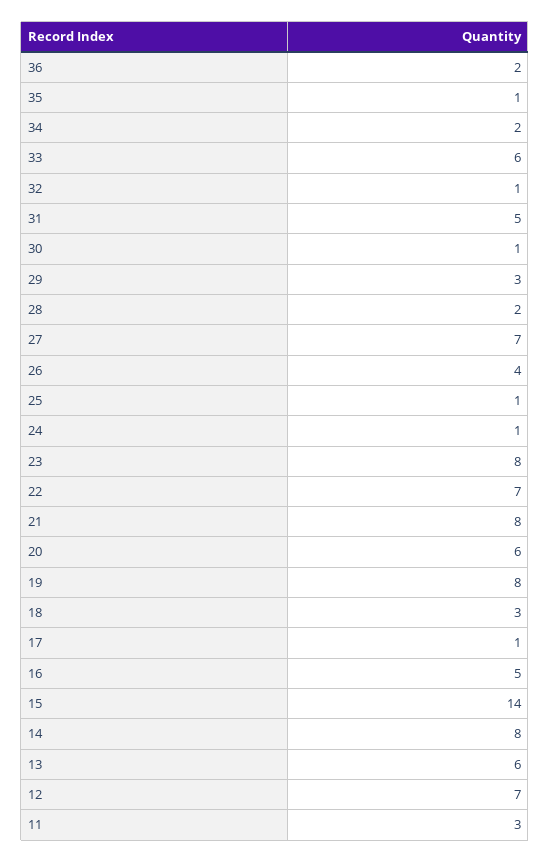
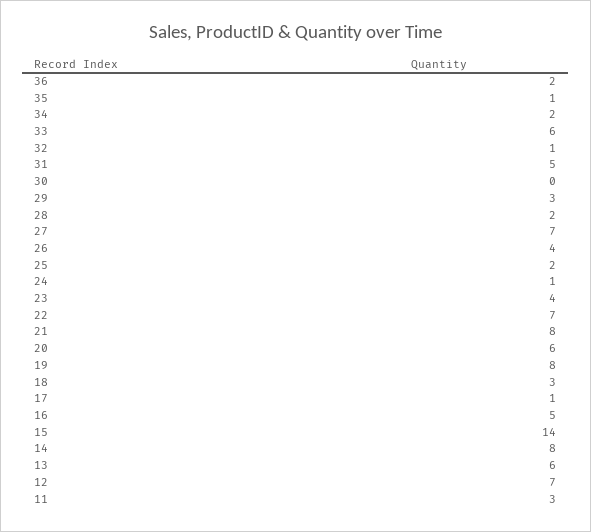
30: 1 -> 0
25: 1 -> 2
23: 8 -> 4

